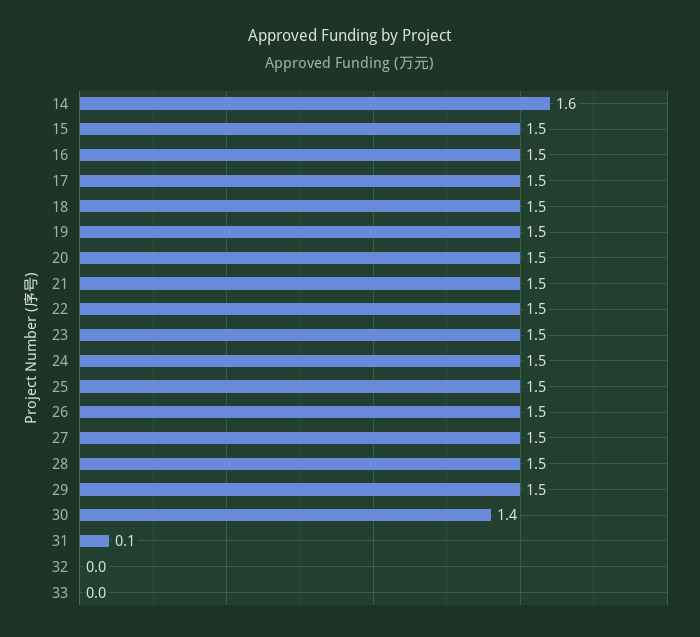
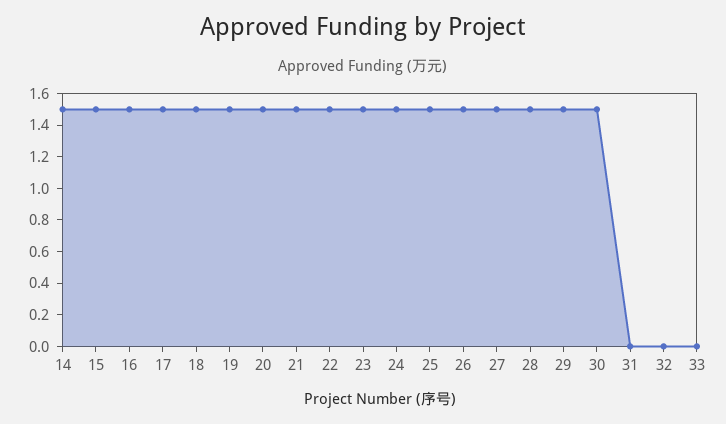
14: 1.6 -> 1.5
30: 1.4 -> 1.5
31: 0.1 -> 0

